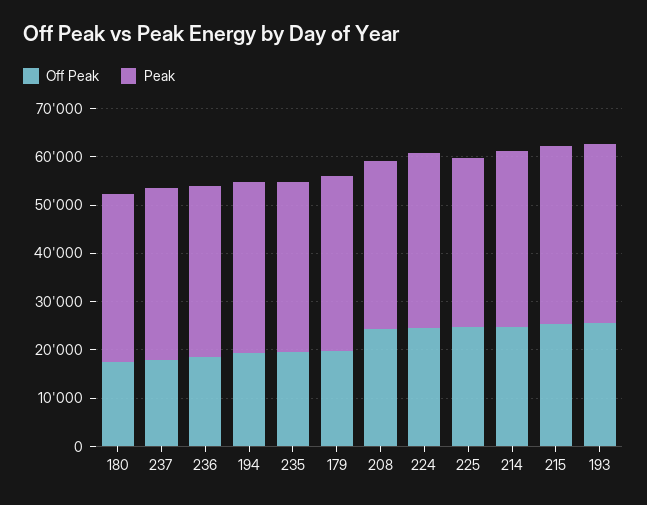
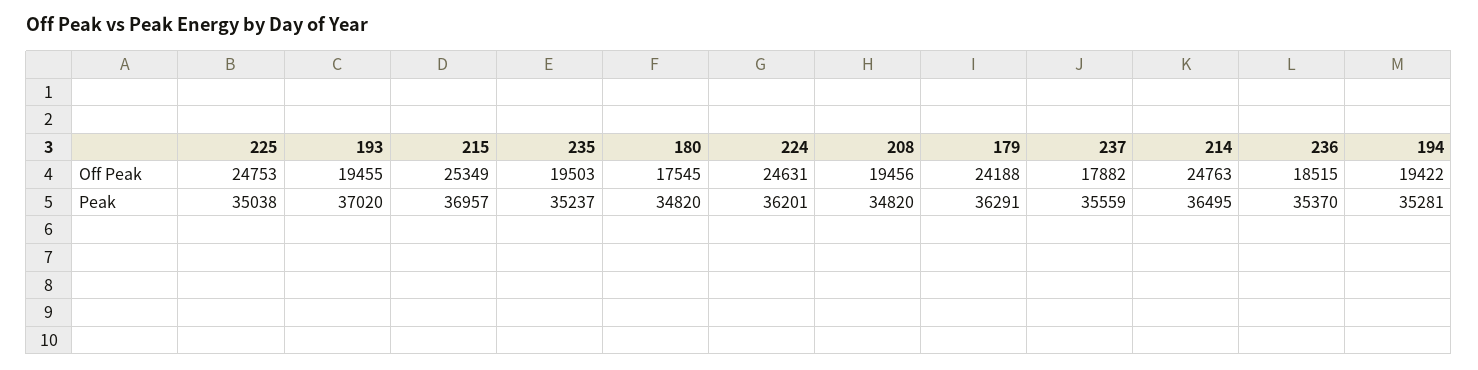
Off Peak, 179: 20000 -> 24188
Off Peak, 208: 24000 -> 19456
Off Peak, 193: 26000 -> 19455

